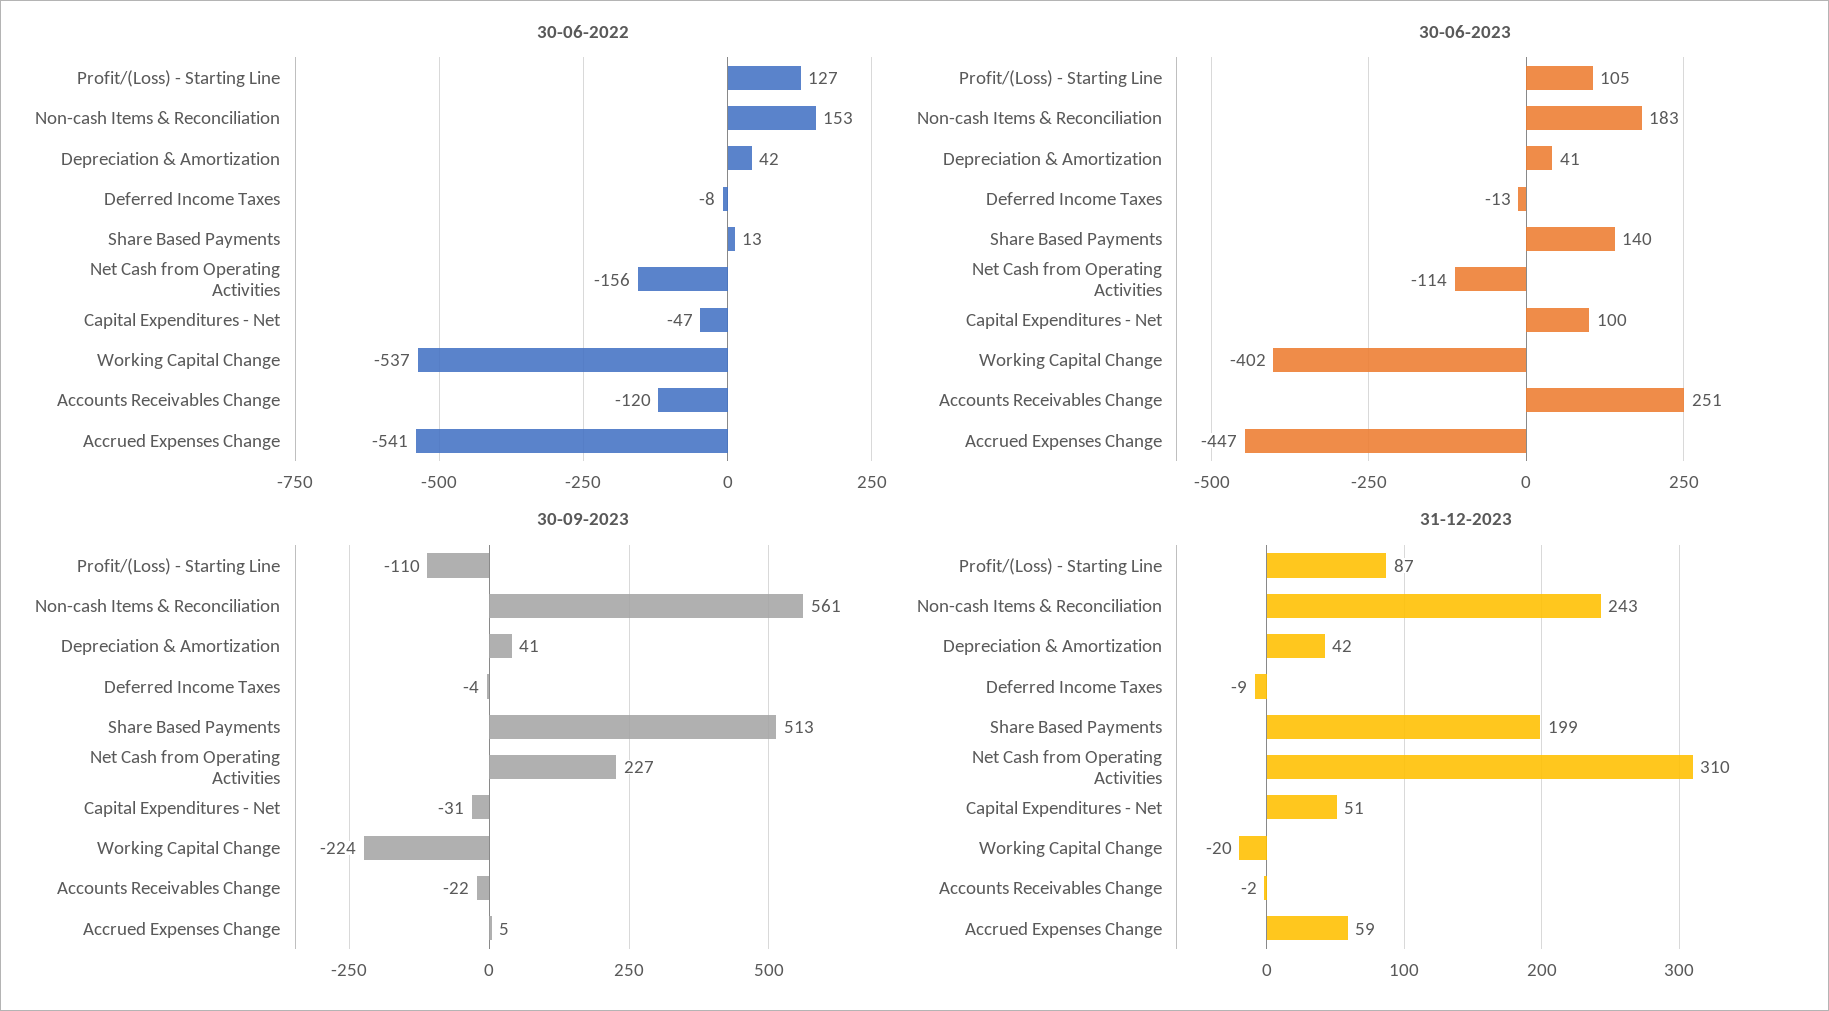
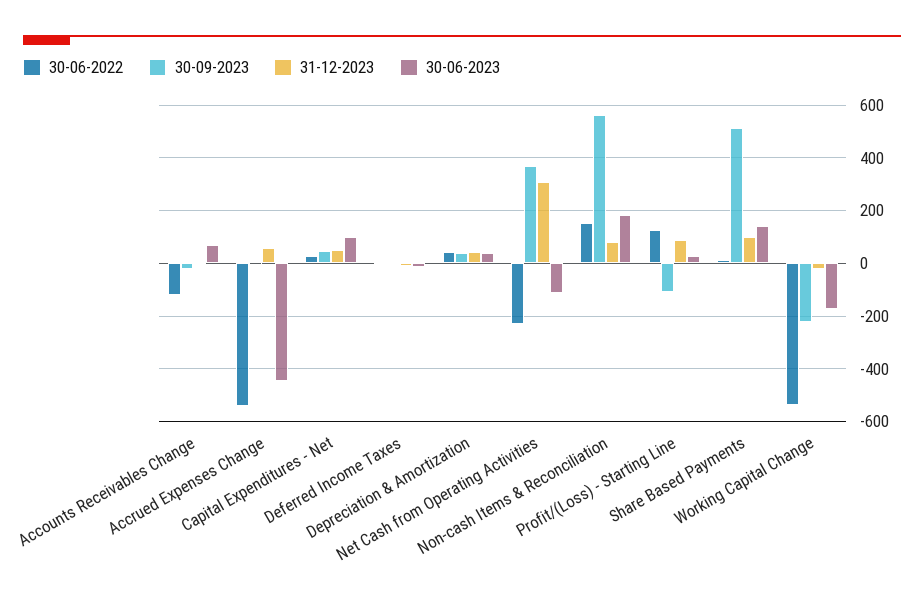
30-06-2022, Net Cash from Operating Activities: -156 -> -225
30-06-2022, Capital Expenditures - Net: -47 -> 25
30-06-2023, Profit/(Loss) - Starting Line: 105 -> 25
30-06-2023, Working Capital Change: -402 -> -175
30-06-2023, Accounts Receivables Change: 251 -> 75
30-09-2023, Net Cash from Operating Activities: 227 -> 375
30-09-2023, Capital Expenditures - Net: -31 -> 50
31-12-2023, Non-cash Items & Reconciliation: 243 -> 75
31-12-2023, Share Based Payments: 199 -> 100

